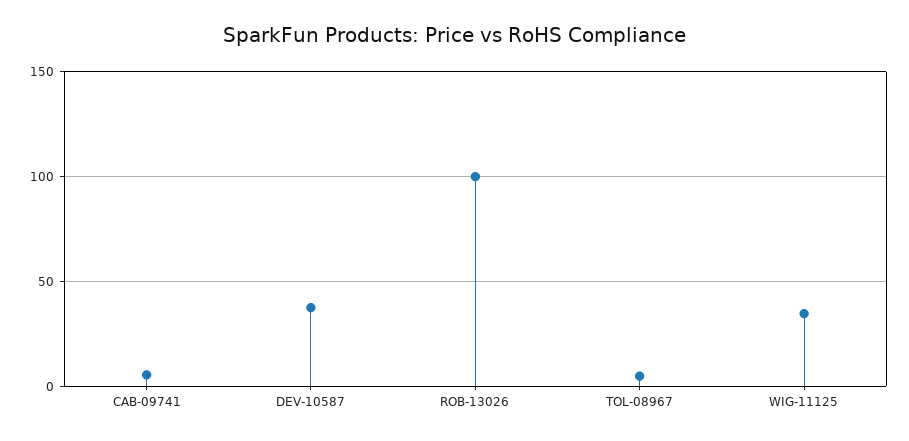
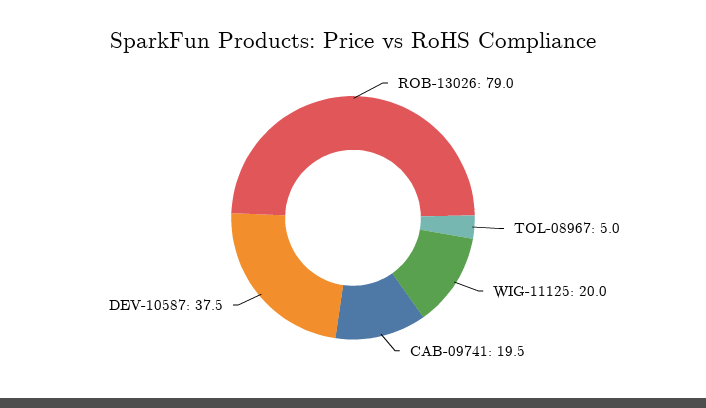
CAB-09741: 5 -> 19.5
ROB-13026: 100 -> 79
WIG-11125: 35 -> 20

